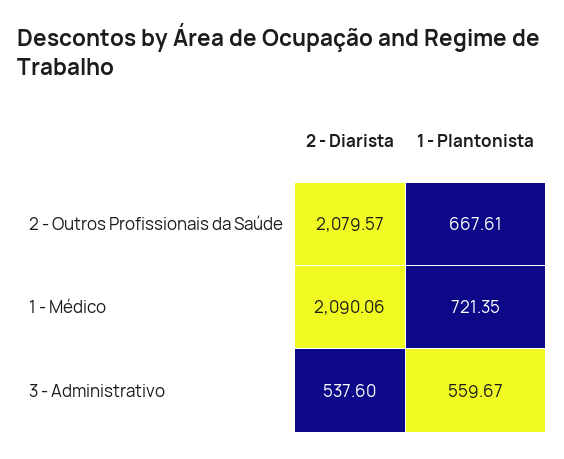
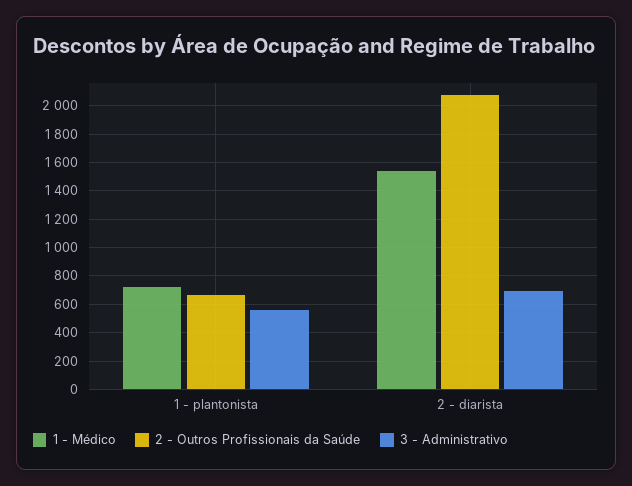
1 - Médico, 2 - Diarista: 2090.06 -> 1550
3 - Administrativo, 2 - Diarista: 537.6 -> 700

